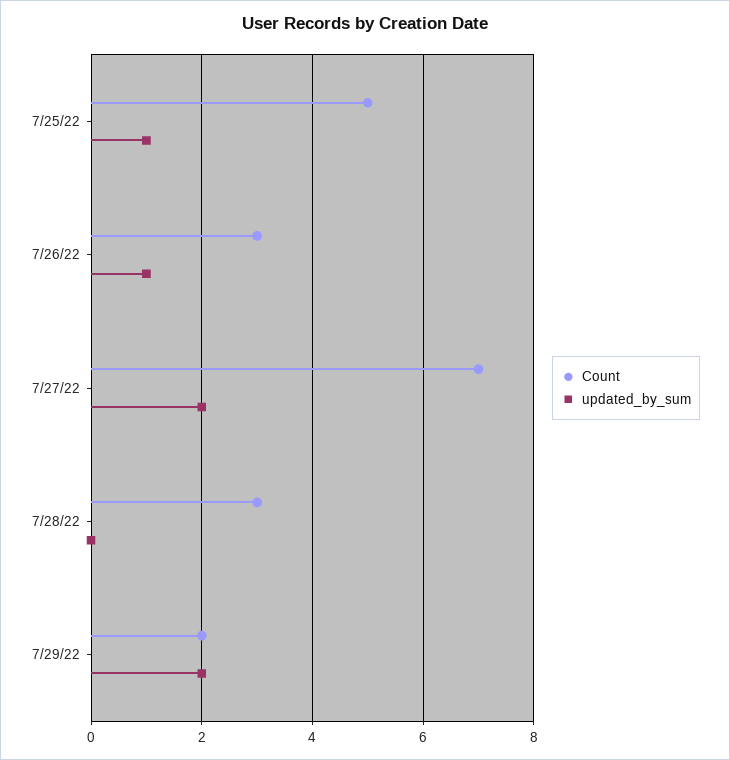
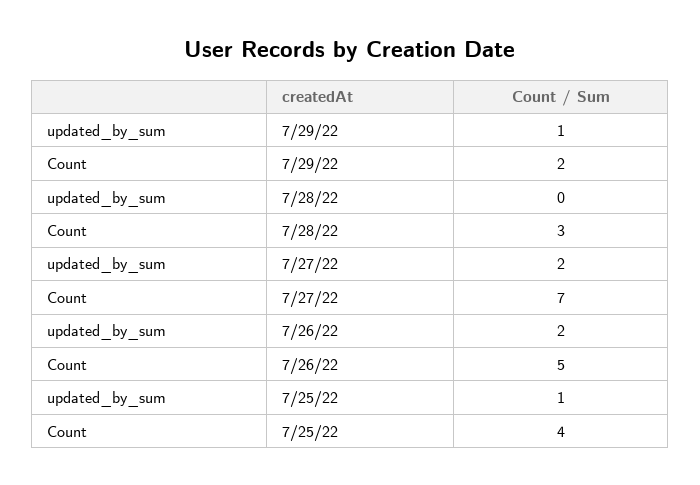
Count, 7/25/22: 5 -> 4
Count, 7/26/22: 3 -> 5
updated_by_sum, 7/26/22: 1 -> 2
updated_by_sum, 7/29/22: 2 -> 1

